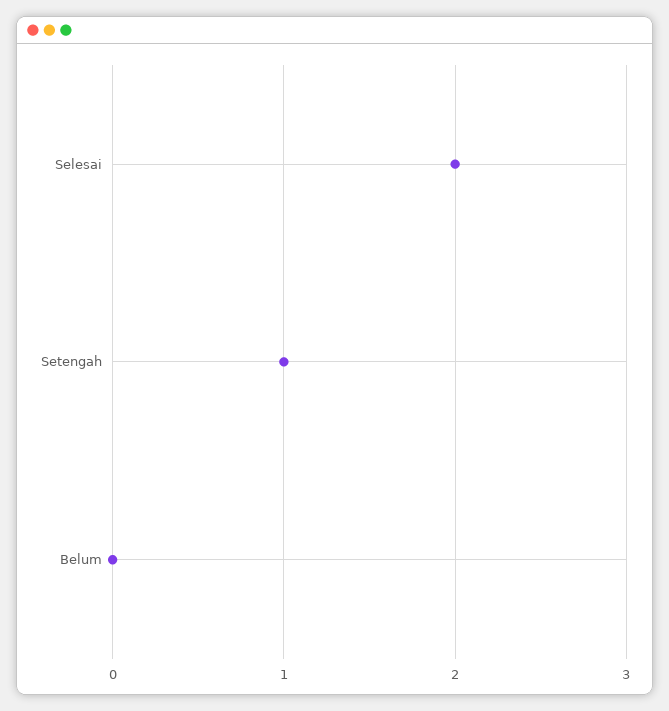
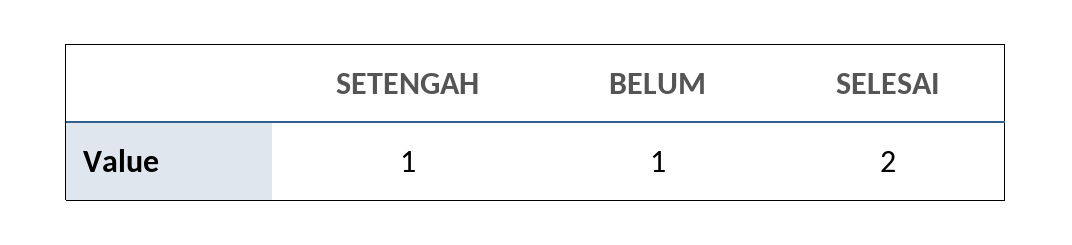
Belum: 0 -> 1

